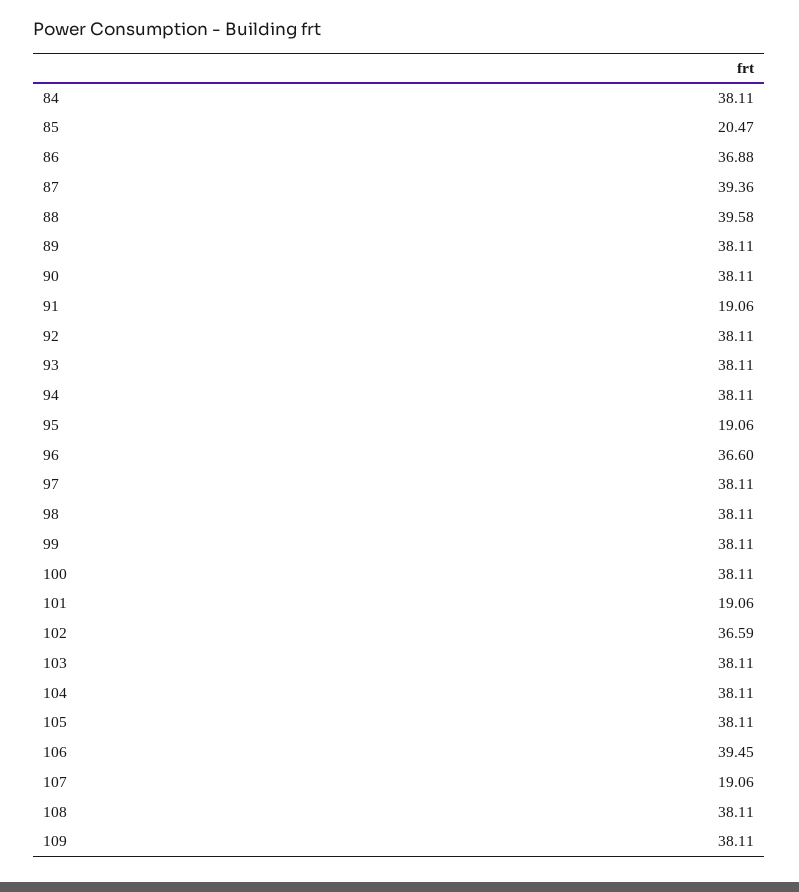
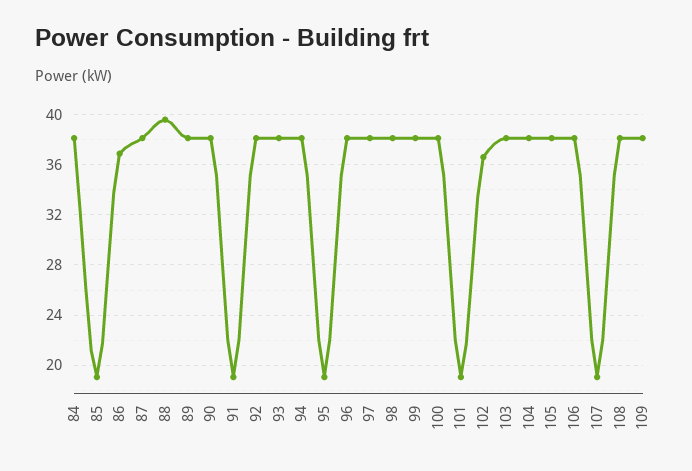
85: 20.47 -> 19
87: 39.36 -> 38
96: 36.6 -> 38
106: 39.45 -> 38

